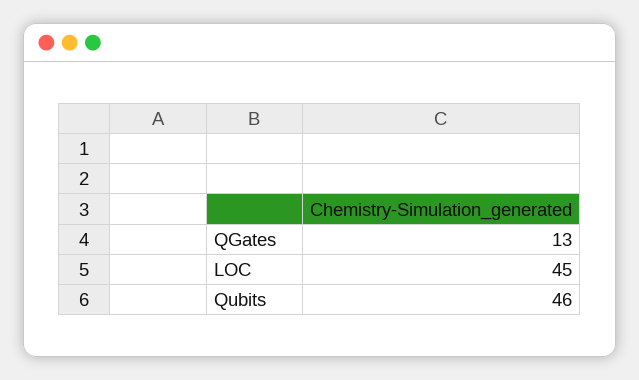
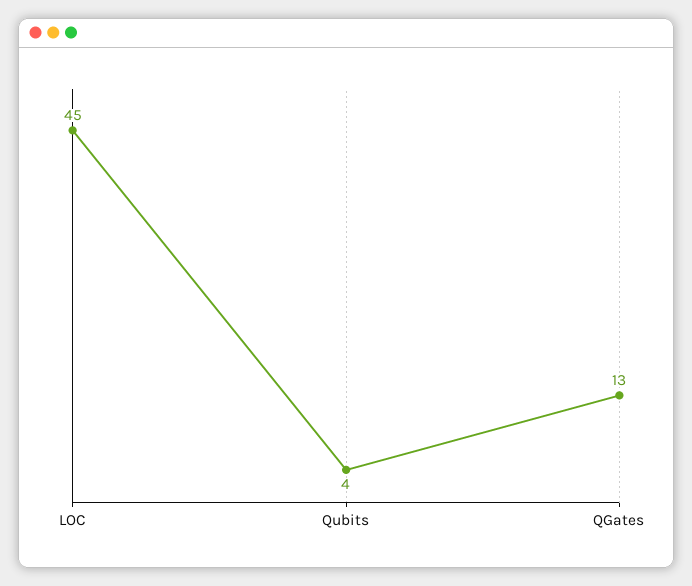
Qubits: 46 -> 4

